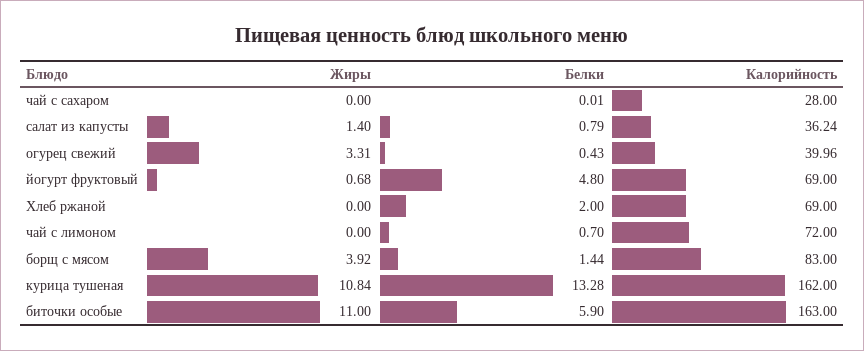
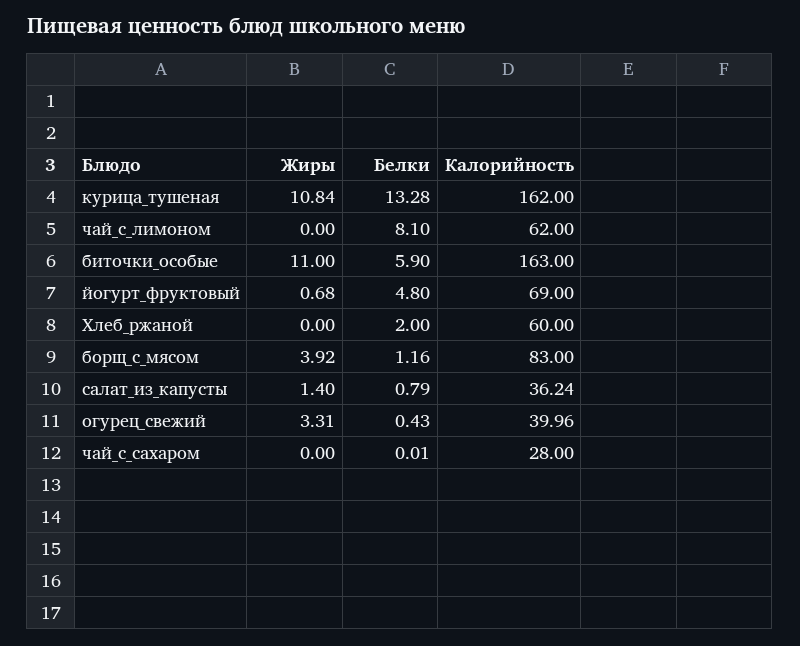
Калорийность, Хлеб ржаной: 69 -> 60
Белки, чай с лимоном: 0.7 -> 8.1
Калорийность, чай с лимоном: 72 -> 62
Белки, борщ с мясом: 1.44 -> 1.16

